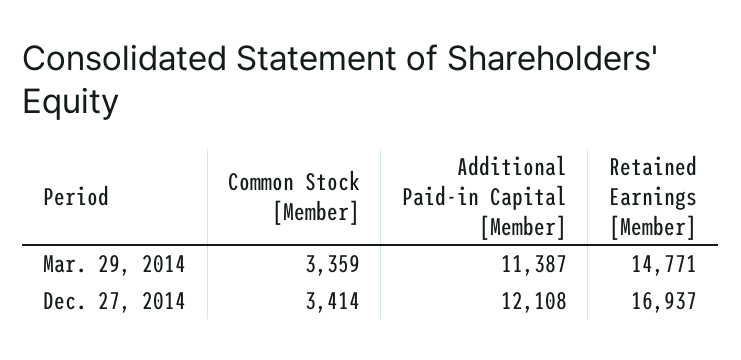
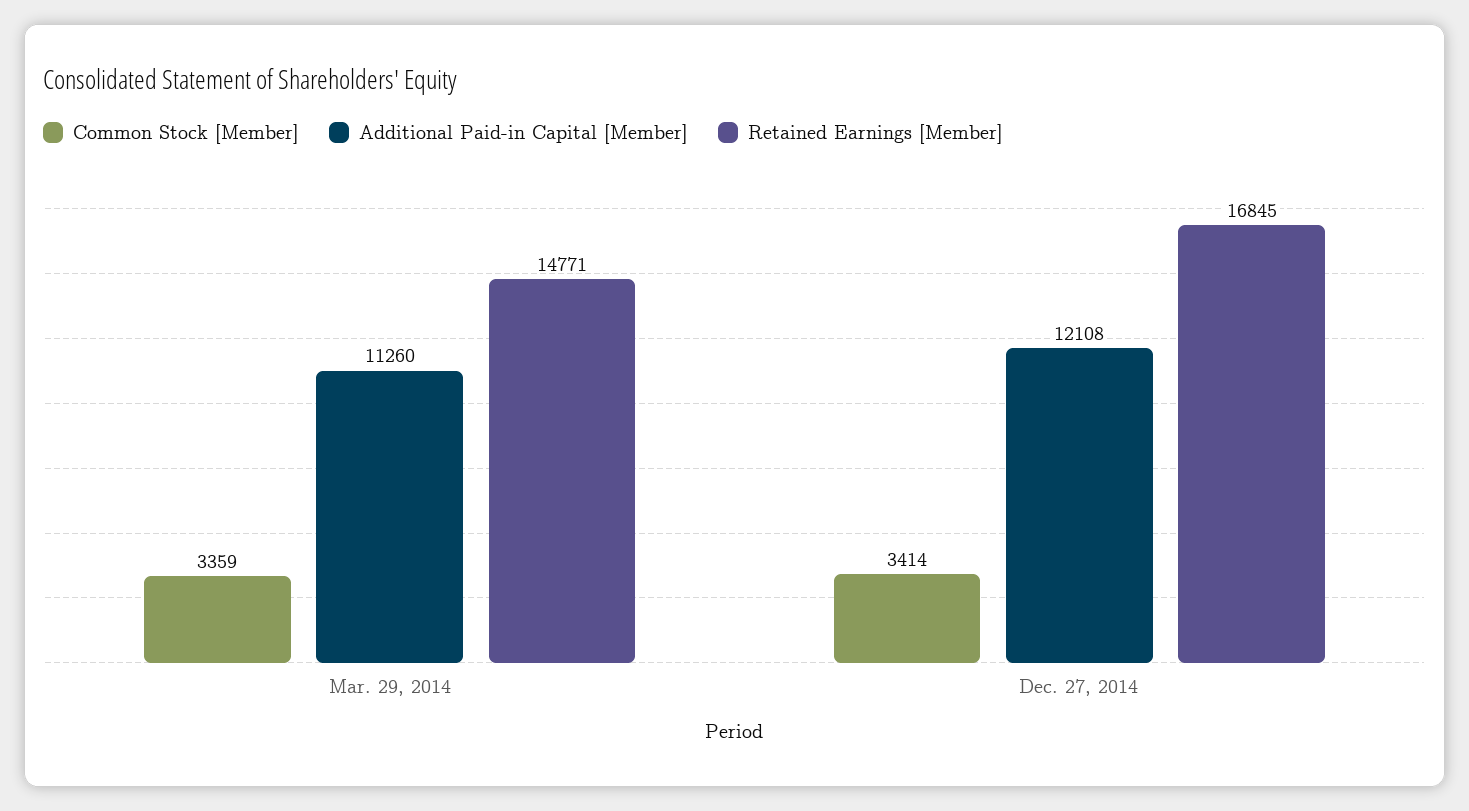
Additional Paid-in Capital [Member], Mar. 29, 2014: 11387 -> 11260
Retained Earnings [Member], Dec. 27, 2014: 16937 -> 16845

